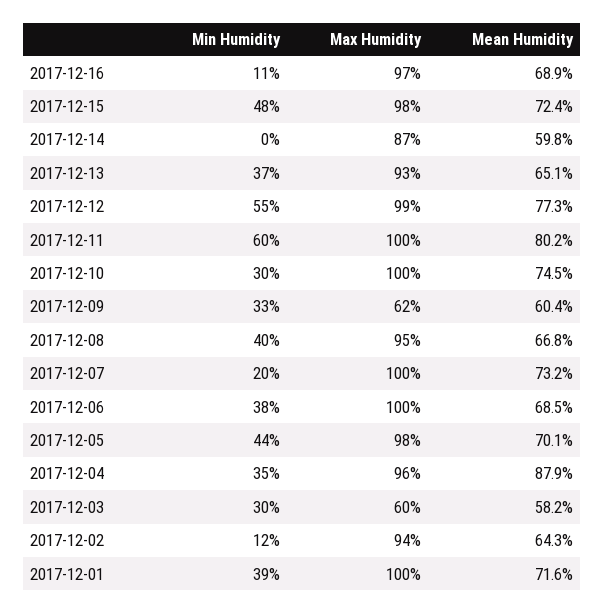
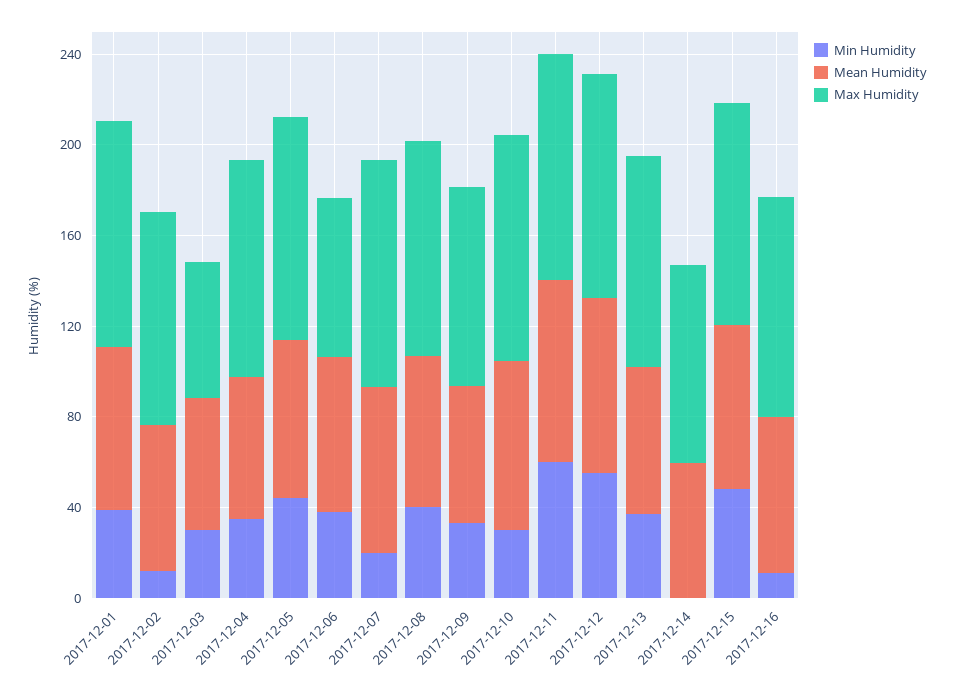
Max Humidity, 2017-12-09: 62 -> 90
Max Humidity, 2017-12-06: 100 -> 70
Mean Humidity, 2017-12-04: 87.9 -> 60

